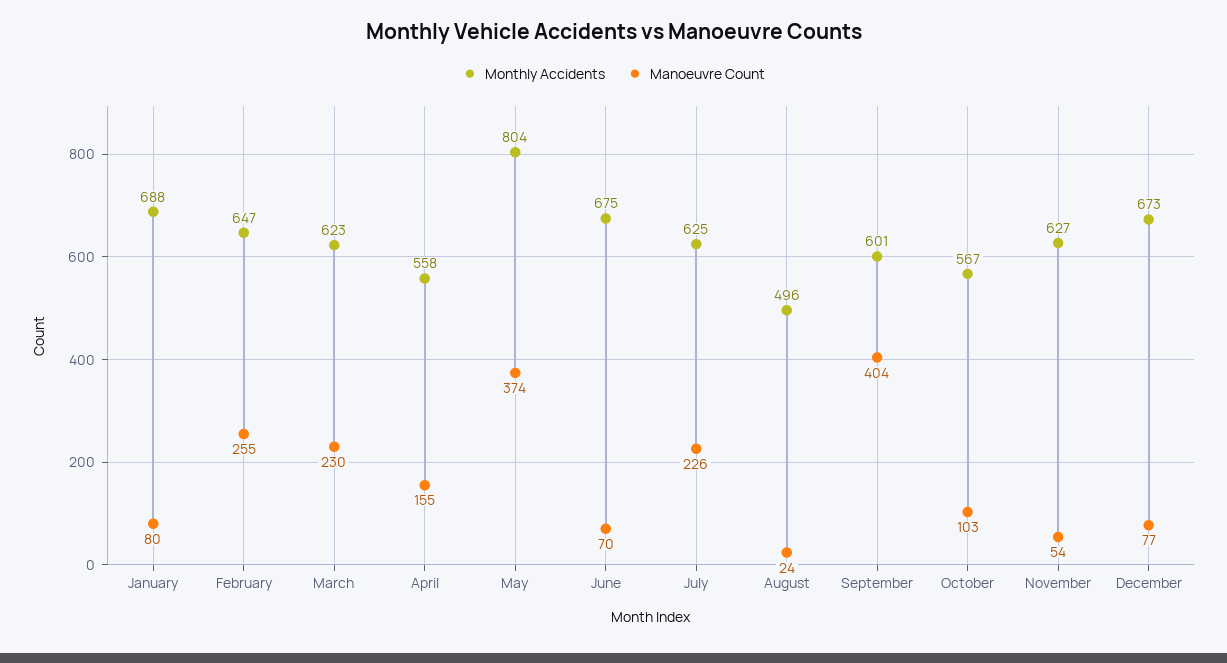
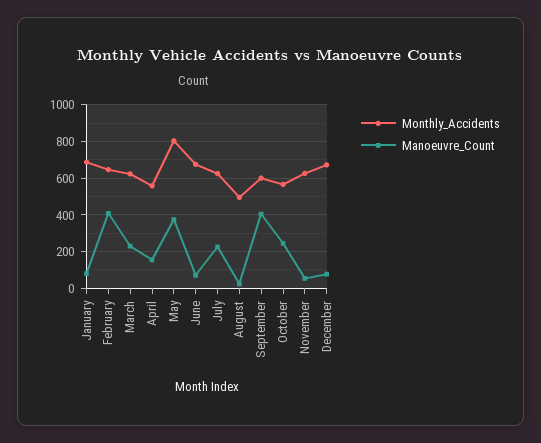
Manoeuvre Count, February: 255 -> 400
Manoeuvre Count, October: 103 -> 250

